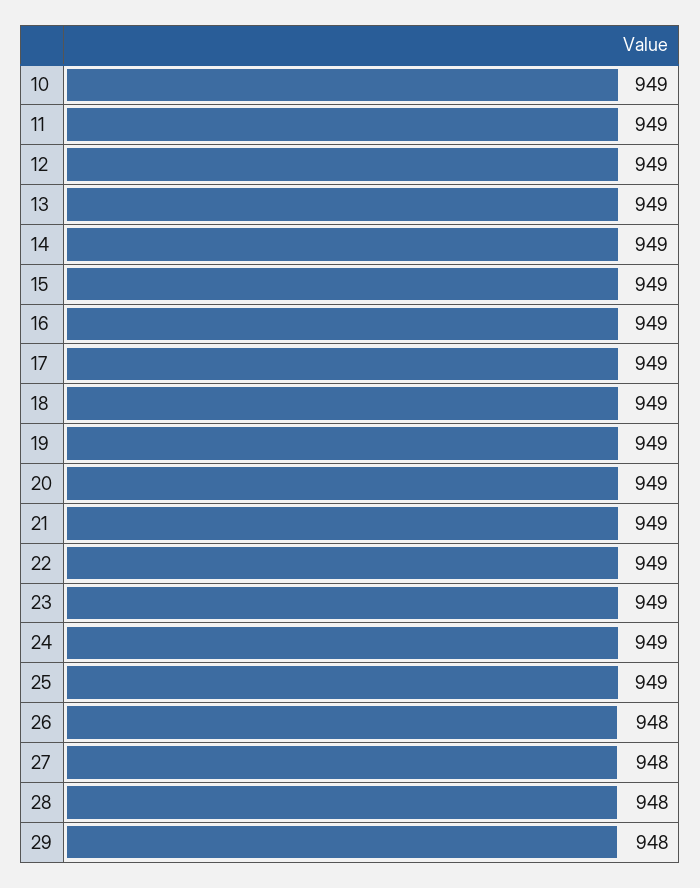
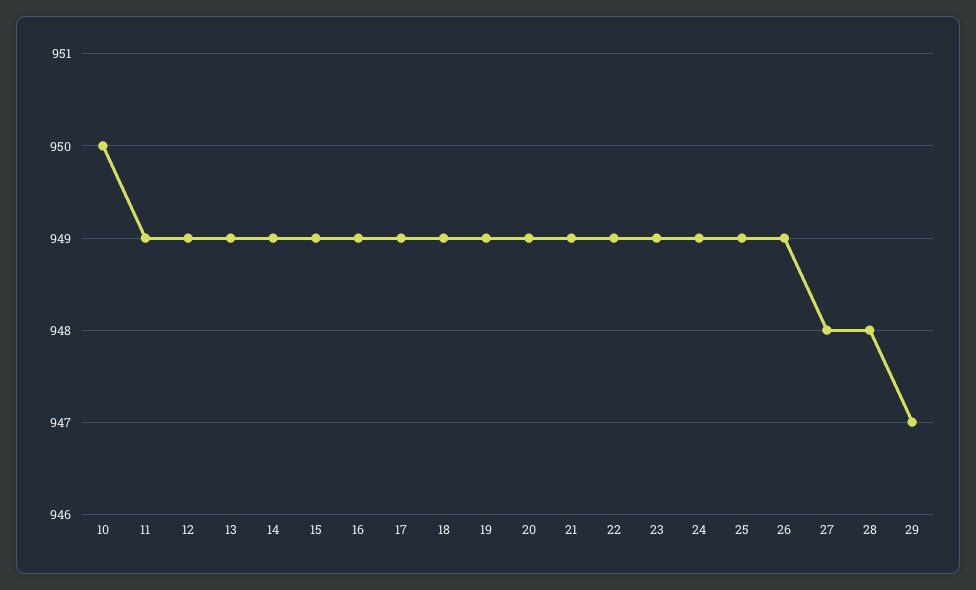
10: 949 -> 950
26: 948 -> 949
29: 948 -> 947

